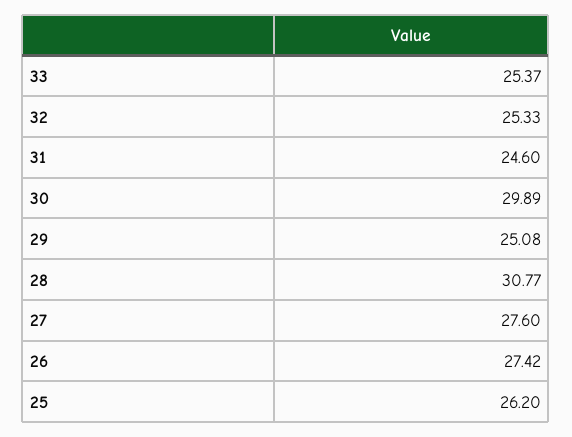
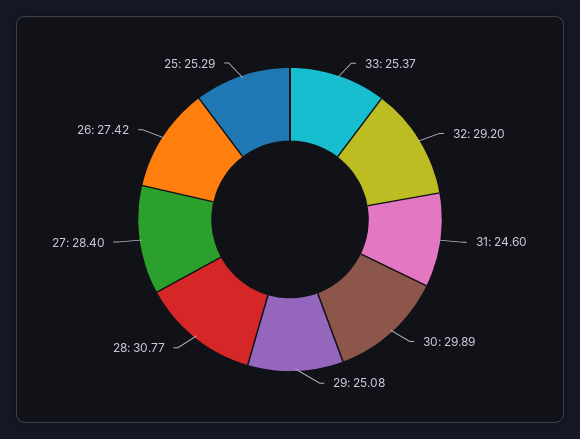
32: 25.33 -> 29.2
27: 27.6 -> 28.4
25: 26.2 -> 25.29

